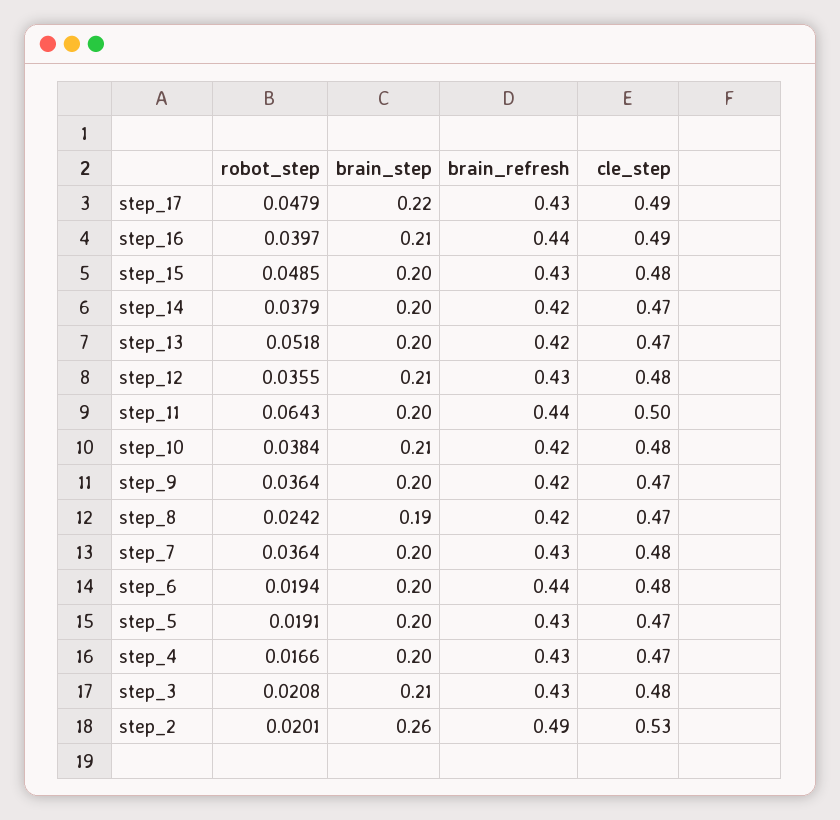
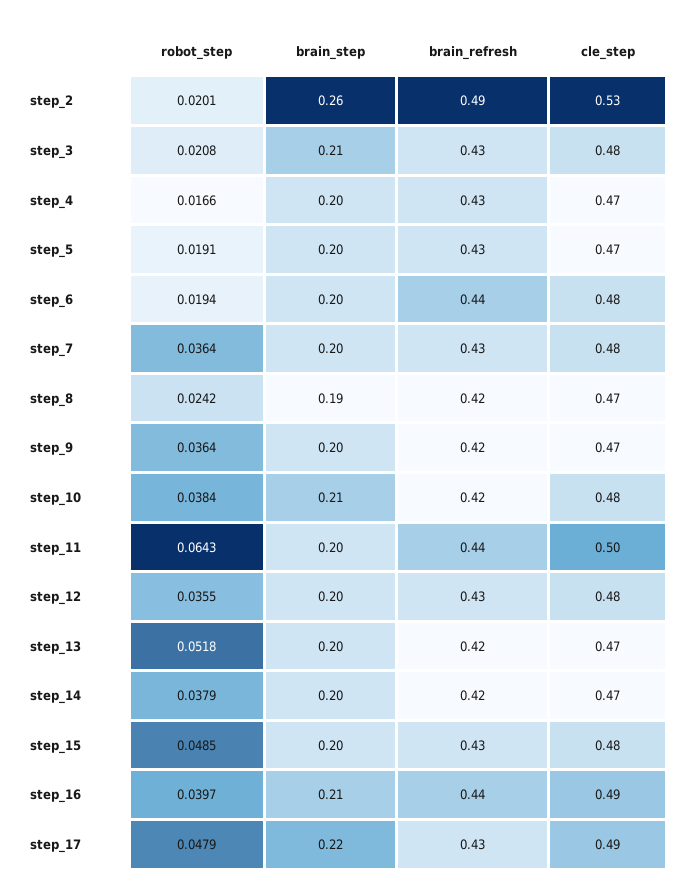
brain_step, step_12: 0.21 -> 0.2

